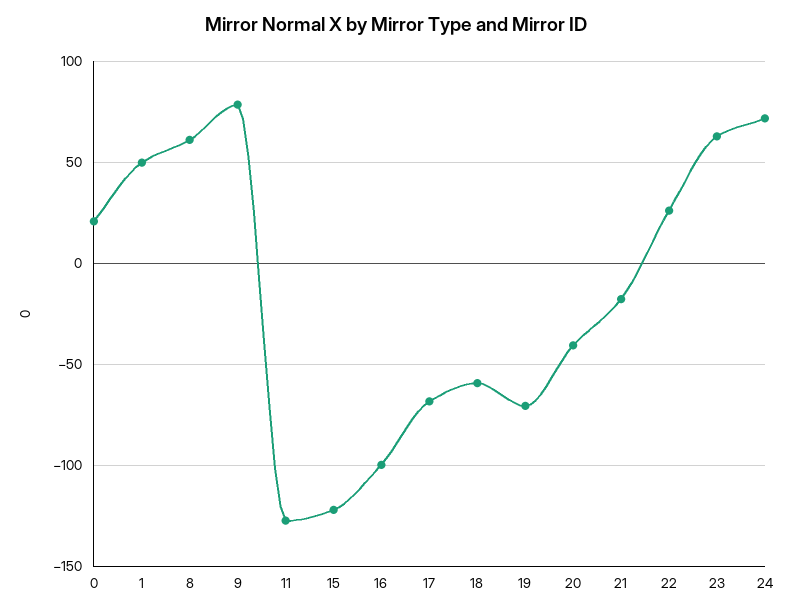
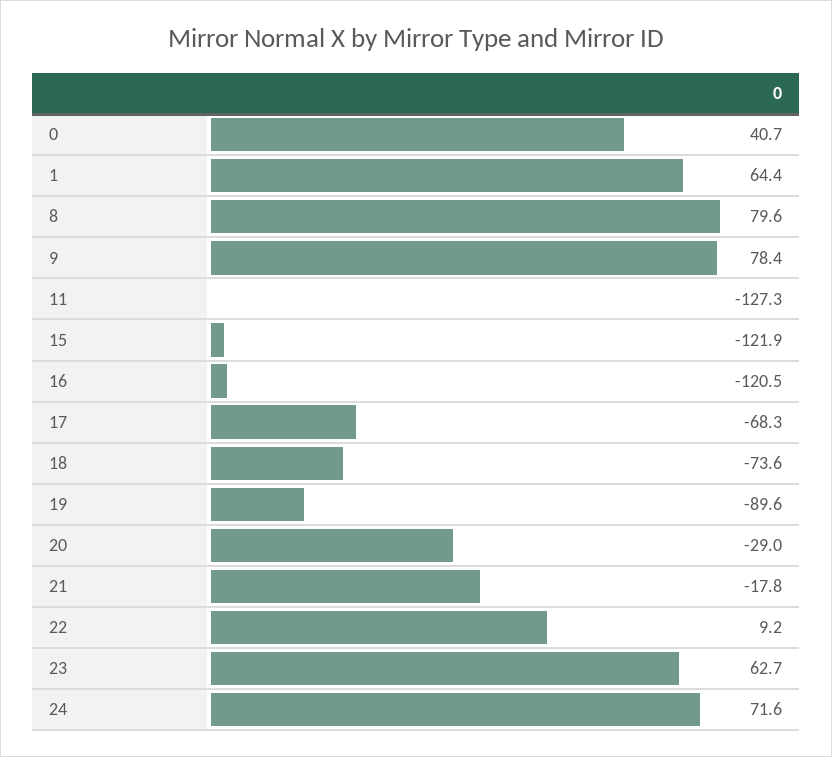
0: 20 -> 40.7
1: 50 -> 64.4
8: 60 -> 79.6
16: -100 -> -120.5
18: -60 -> -73.6
19: -70 -> -89.6
20: -40 -> -29
22: 25 -> 9.2

